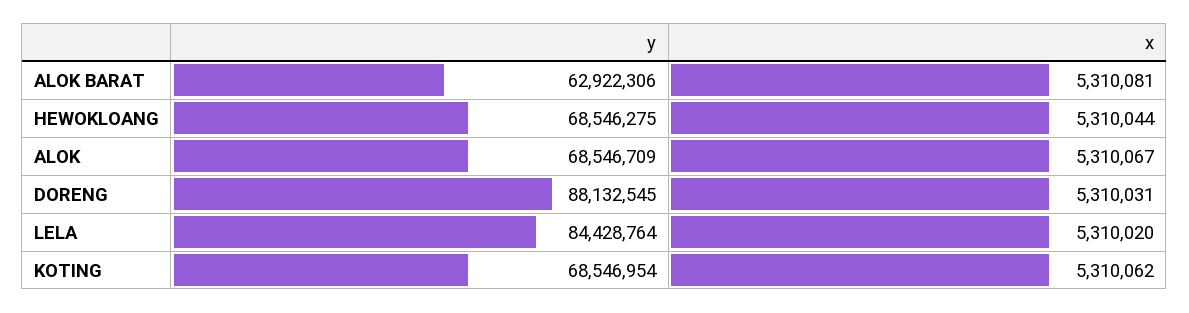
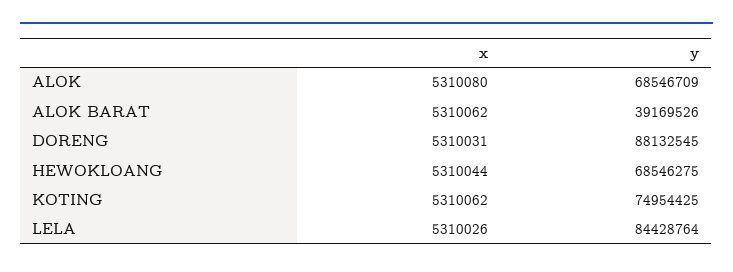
y, ALOK BARAT: 62922306 -> 39169526
x, ALOK BARAT: 5310081 -> 5310062
x, ALOK: 5310067 -> 5310080
x, LELA: 5310020 -> 5310026
y, KOTING: 68546954 -> 74954425

